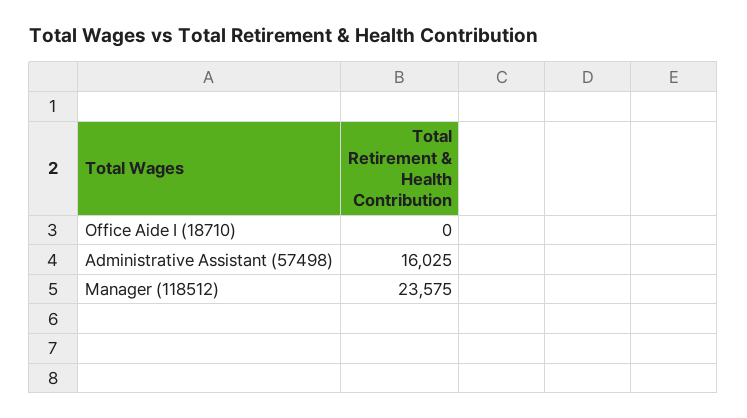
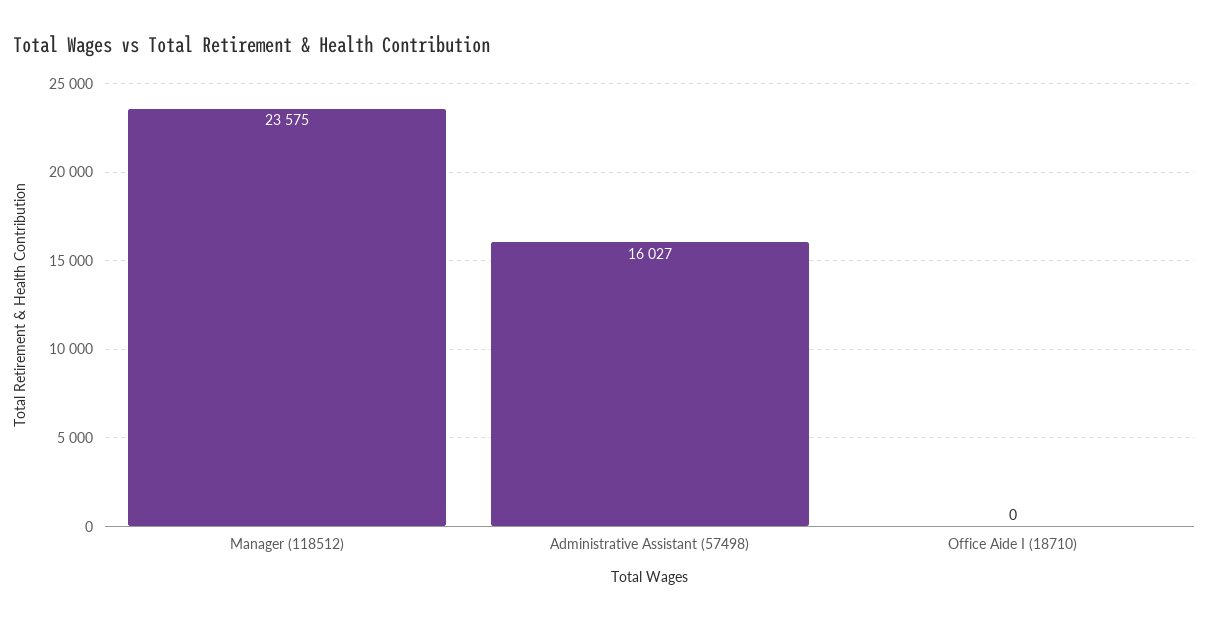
Administrative Assistant (57498): 16025 -> 16027

